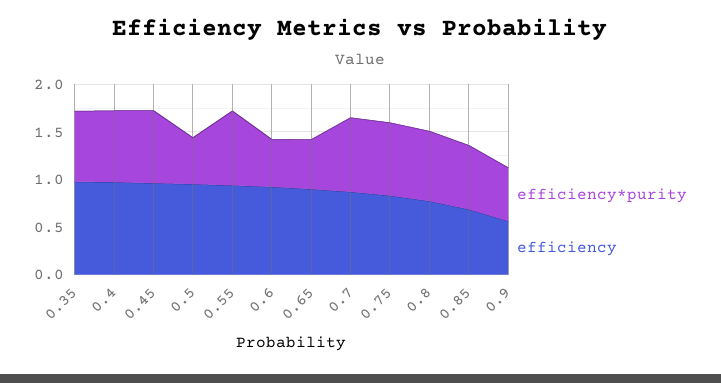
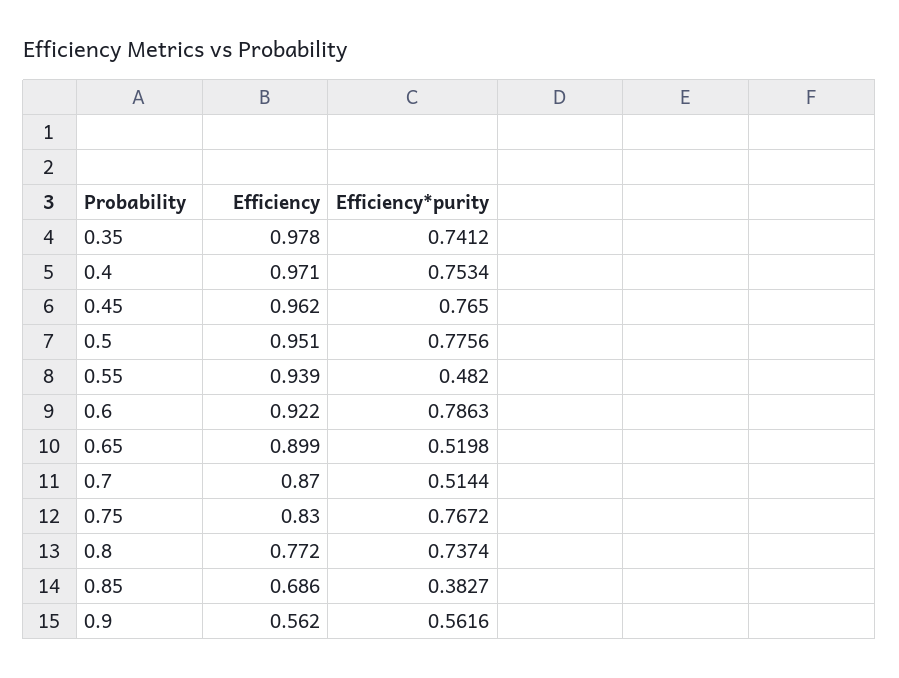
efficiency*purity, 0.5: 0.5 -> 0.7756
efficiency*purity, 0.55: 0.8 -> 0.482
efficiency*purity, 0.6: 0.5 -> 0.7863
efficiency*purity, 0.7: 0.8 -> 0.5144
efficiency*purity, 0.85: 0.7 -> 0.3827

